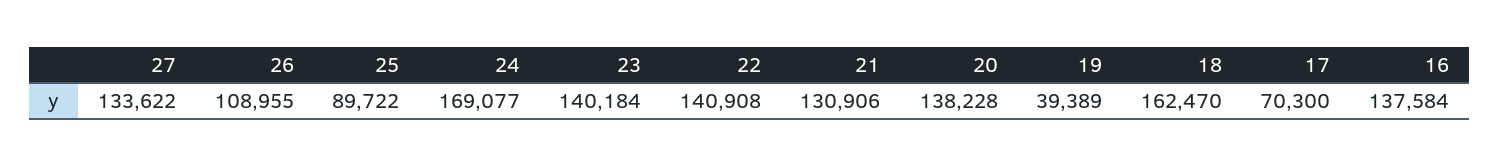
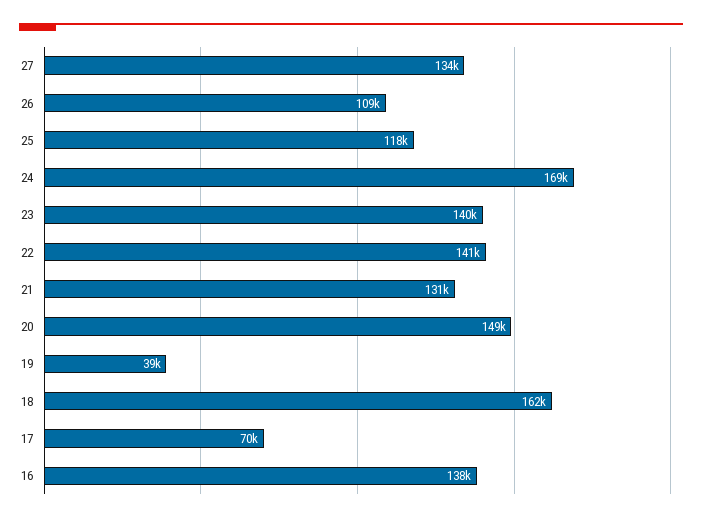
25: 89722 -> 118000
20: 138228 -> 149000

